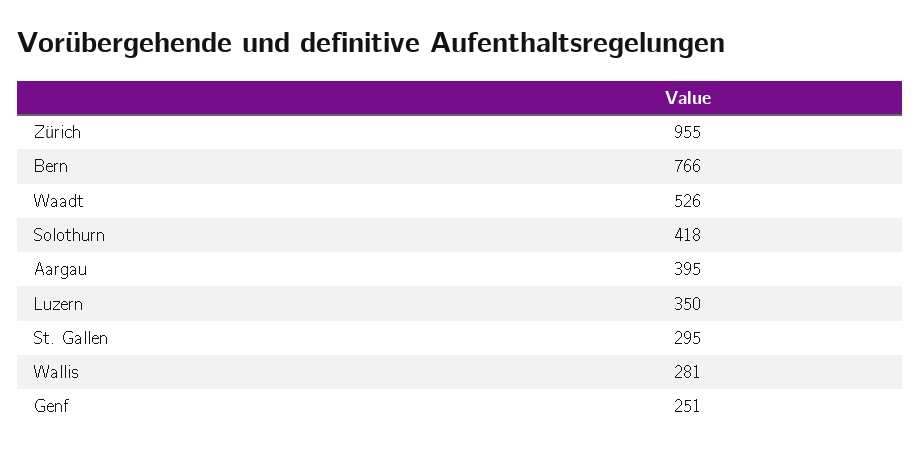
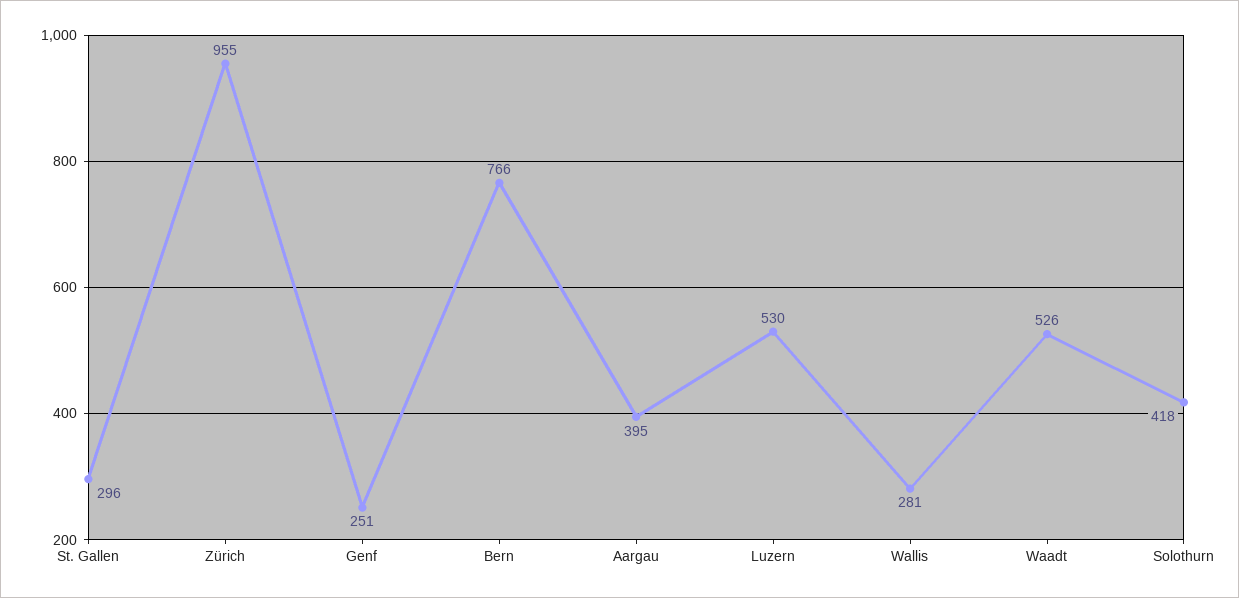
Luzern: 350 -> 530
St. Gallen: 295 -> 296

